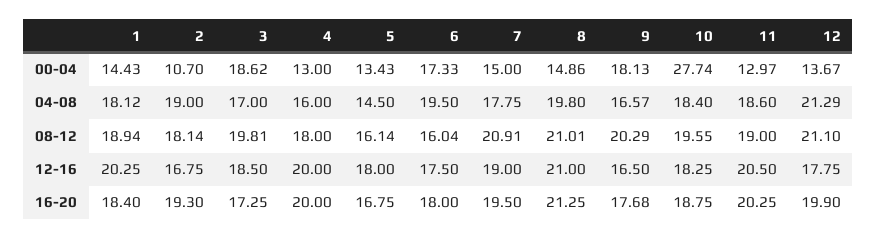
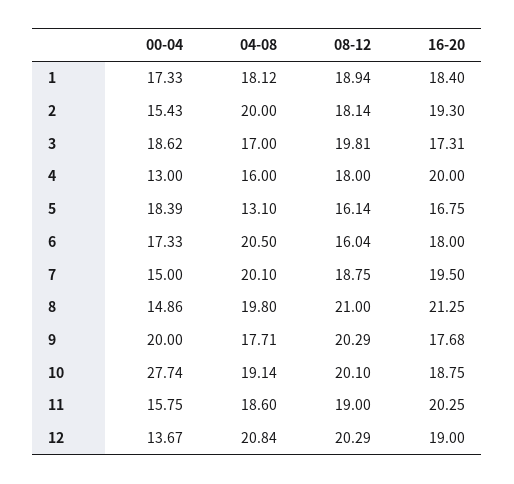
1, 00-04: 14.43 -> 17.33
2, 00-04: 10.7 -> 15.43
5, 00-04: 13.43 -> 18.39
9, 00-04: 18.13 -> 20
11, 00-04: 12.97 -> 15.75
2, 04-08: 19 -> 20
5, 04-08: 14.5 -> 13.1
6, 04-08: 19.5 -> 20.5
7, 04-08: 17.75 -> 20.1
9, 04-08: 16.57 -> 17.71
10, 04-08: 18.4 -> 19.14
12, 04-08: 21.29 -> 20.84
7, 08-12: 20.91 -> 18.75
8, 08-12: 21.01 -> 21
10, 08-12: 19.55 -> 20.1
12, 08-12: 21.1 -> 20.29
1, 12-16: 20.25 -> none
2, 12-16: 16.75 -> none
3, 12-16: 18.5 -> none
4, 12-16: 20 -> none
5, 12-16: 18 -> none
6, 12-16: 17.5 -> none
7, 12-16: 19 -> none
8, 12-16: 21 -> none
9, 12-16: 16.5 -> none
10, 12-16: 18.25 -> none
11, 12-16: 20.5 -> none
12, 12-16: 17.75 -> none
3, 16-20: 17.25 -> 17.31
12, 16-20: 19.9 -> 19

